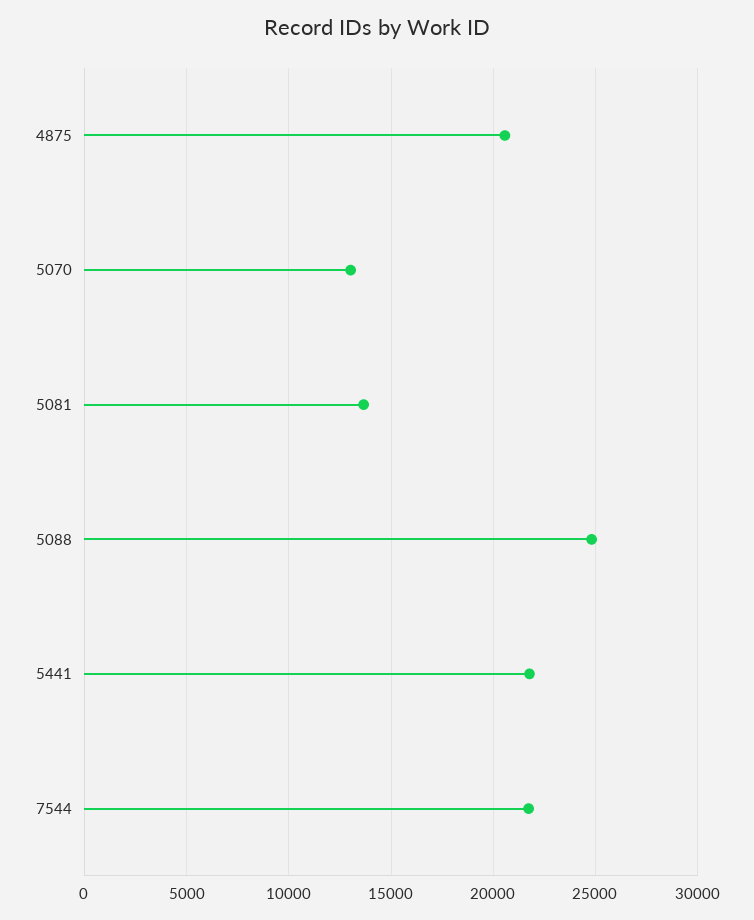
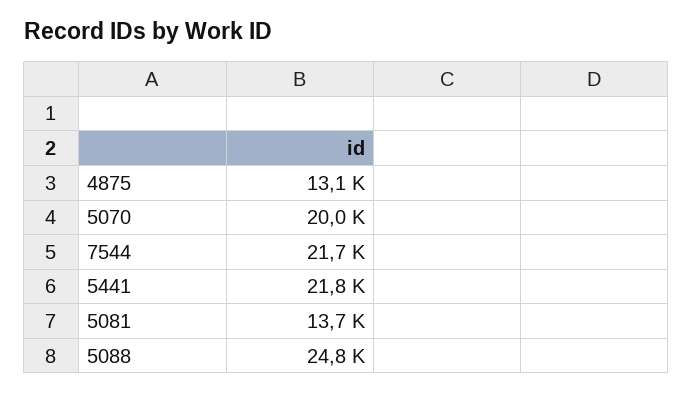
4875: 20500 -> 13100
5070: 13000 -> 20000

